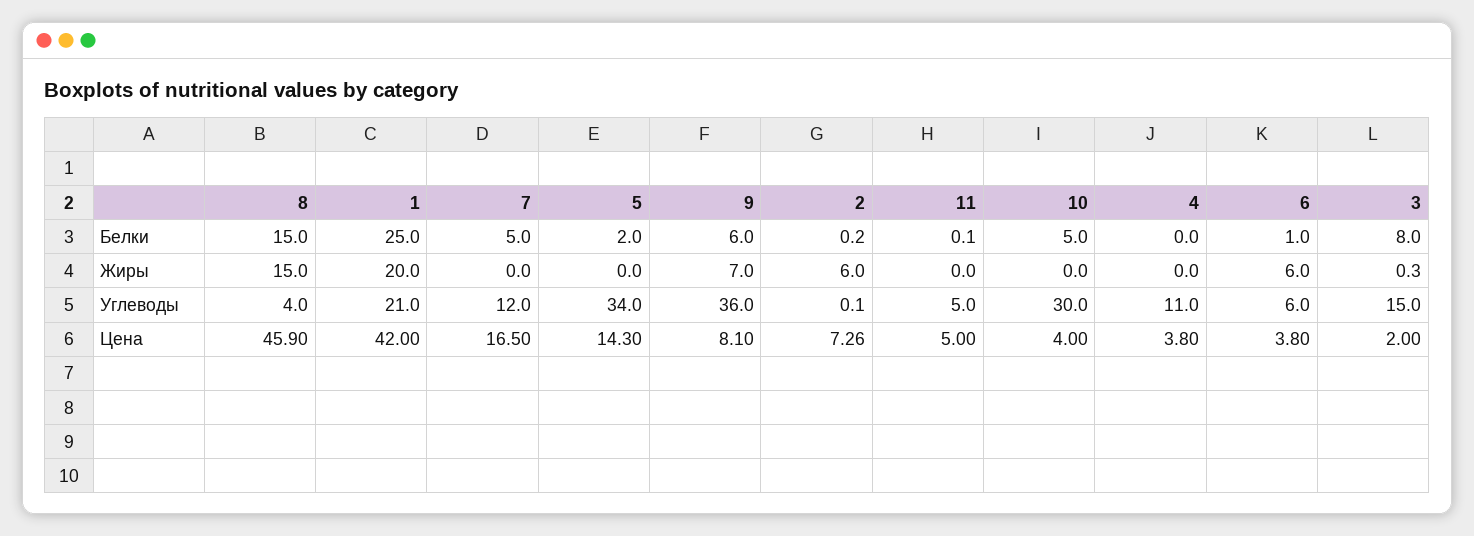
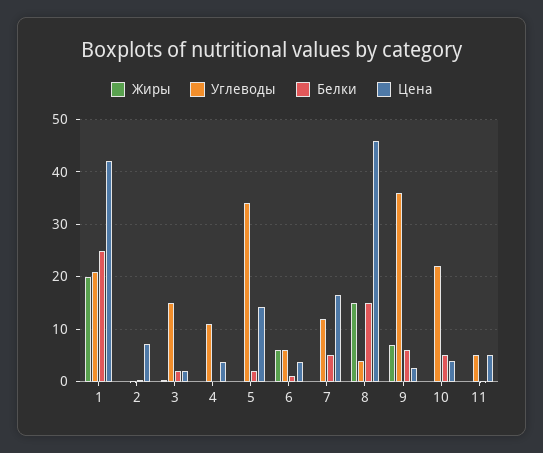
Белки, 3: 8 -> 2
Жиры, 2: 6 -> 0
Углеводы, 10: 30 -> 22
Цена, 9: 8.1 -> 2

